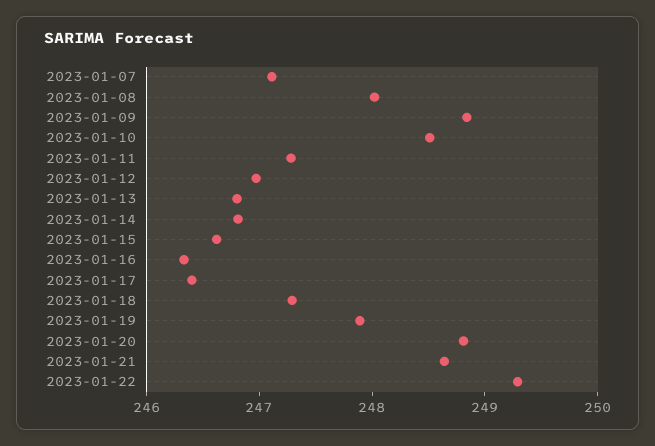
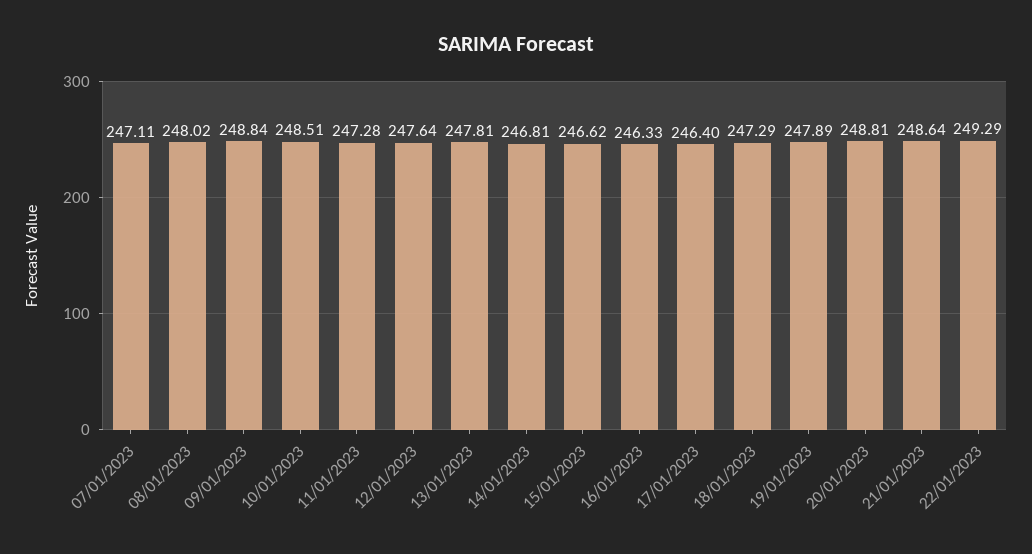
2023-01-12: 247 -> 247.64
2023-01-13: 246.8 -> 247.81

